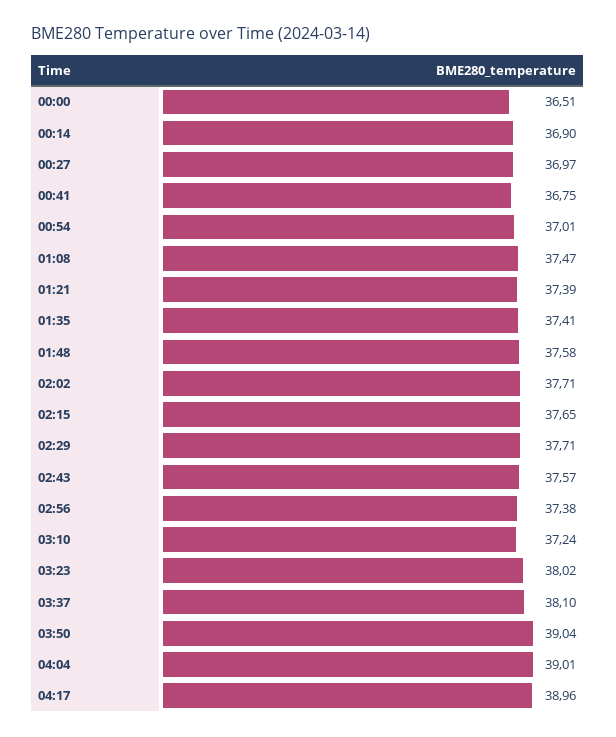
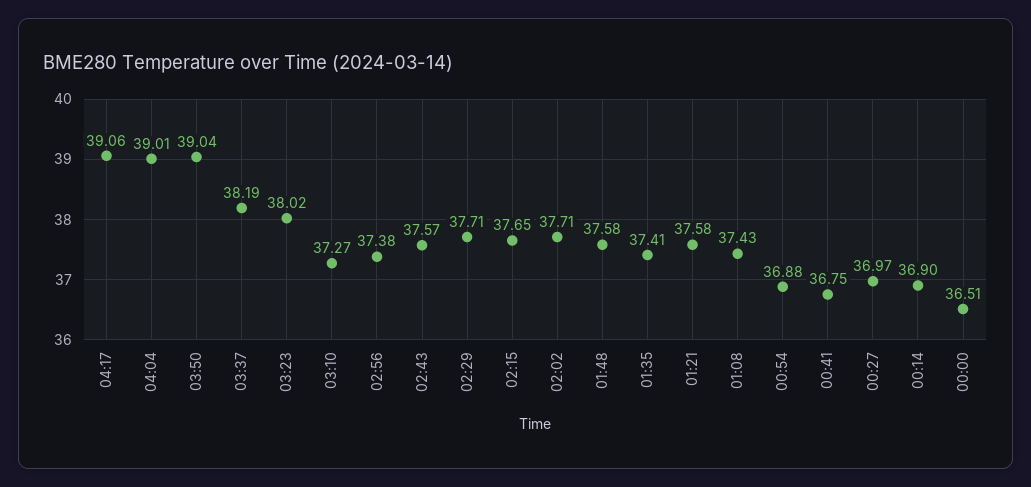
00:54: 37.01 -> 36.88
01:08: 37.47 -> 37.43
01:21: 37.39 -> 37.58
03:10: 37.24 -> 37.27
03:37: 38.1 -> 38.19
04:17: 38.96 -> 39.06

